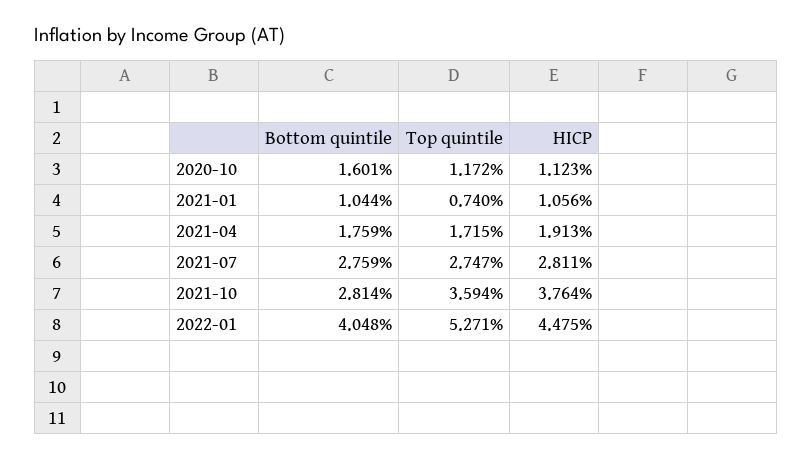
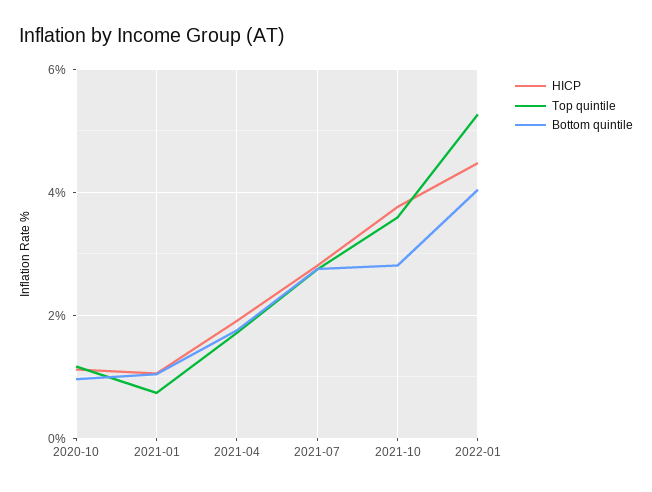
Bottom quintile, 2020-10: 1.601 -> 1

